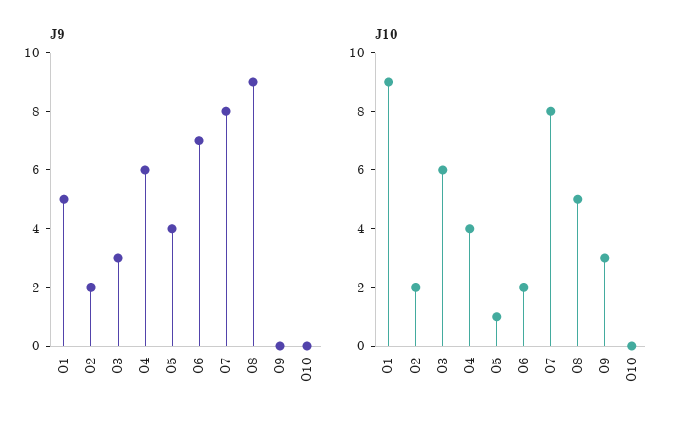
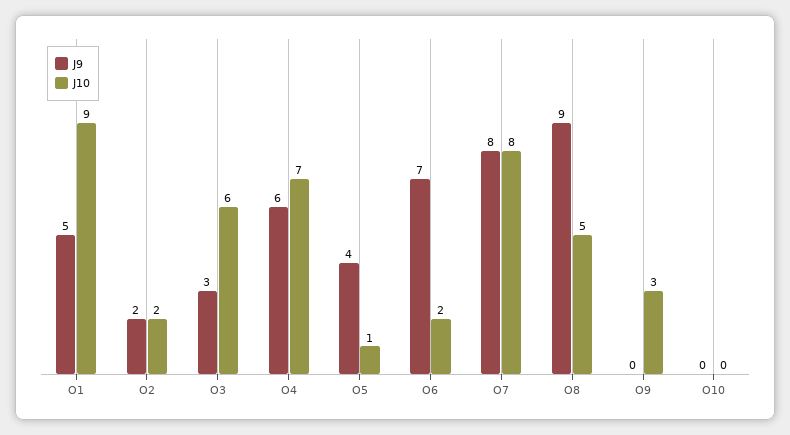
J10, O4: 4 -> 7

